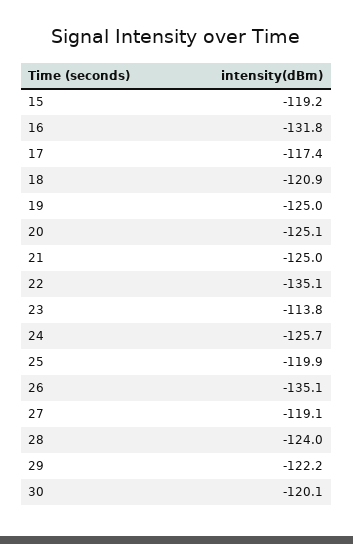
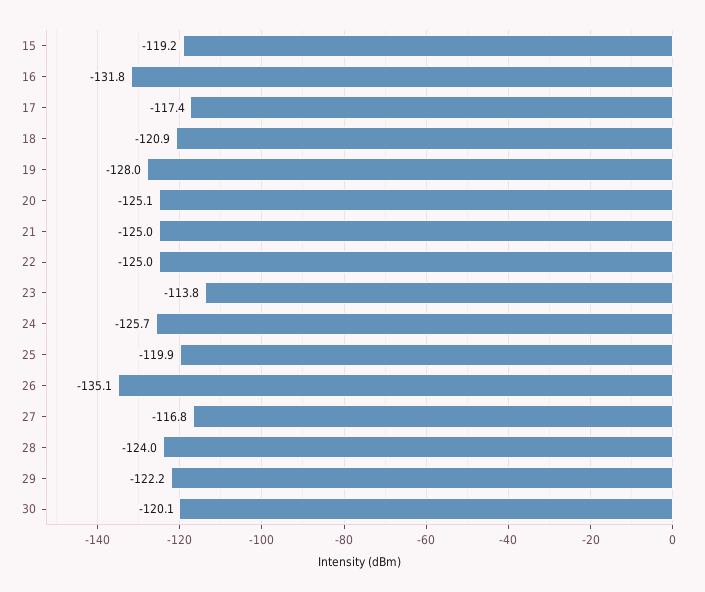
19: -125 -> -128
22: -135.1 -> -125
27: -119.1 -> -116.8

